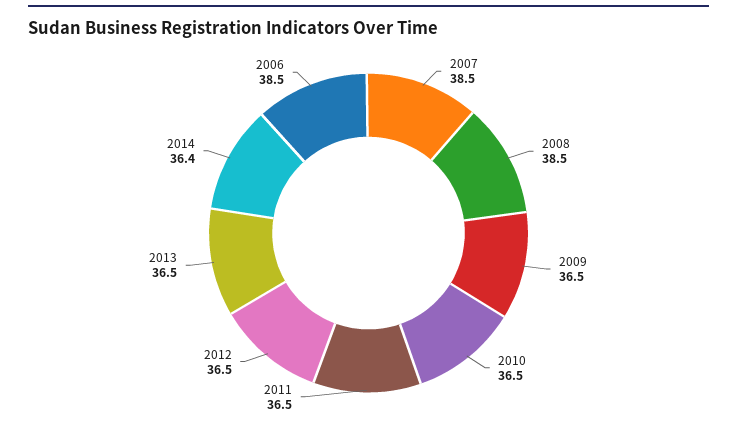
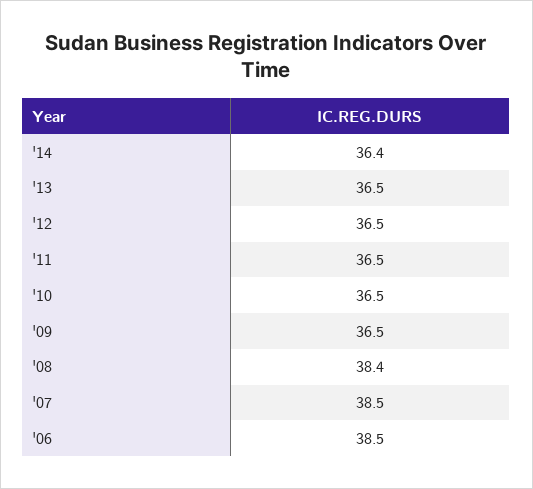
2008: 38.5 -> 38.4

